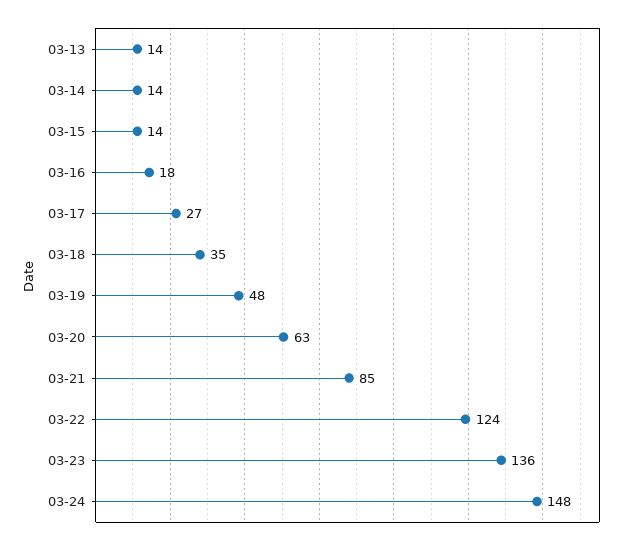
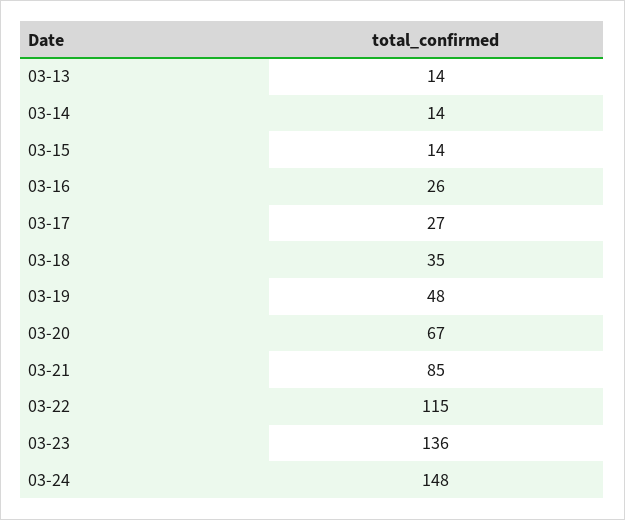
03-16: 18 -> 26
03-20: 63 -> 67
03-22: 124 -> 115

